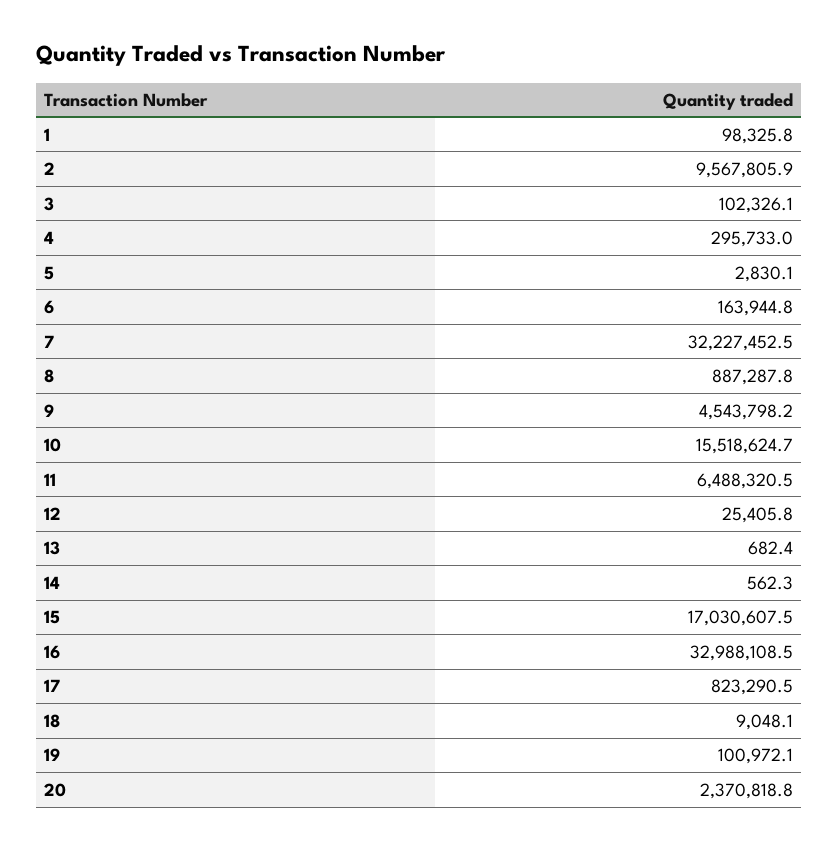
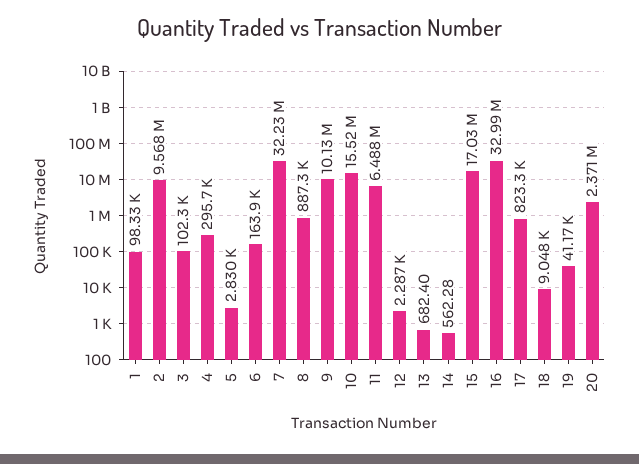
9: 4543798.2 -> 10130000
12: 25405.8 -> 2287
19: 100972.1 -> 41170

